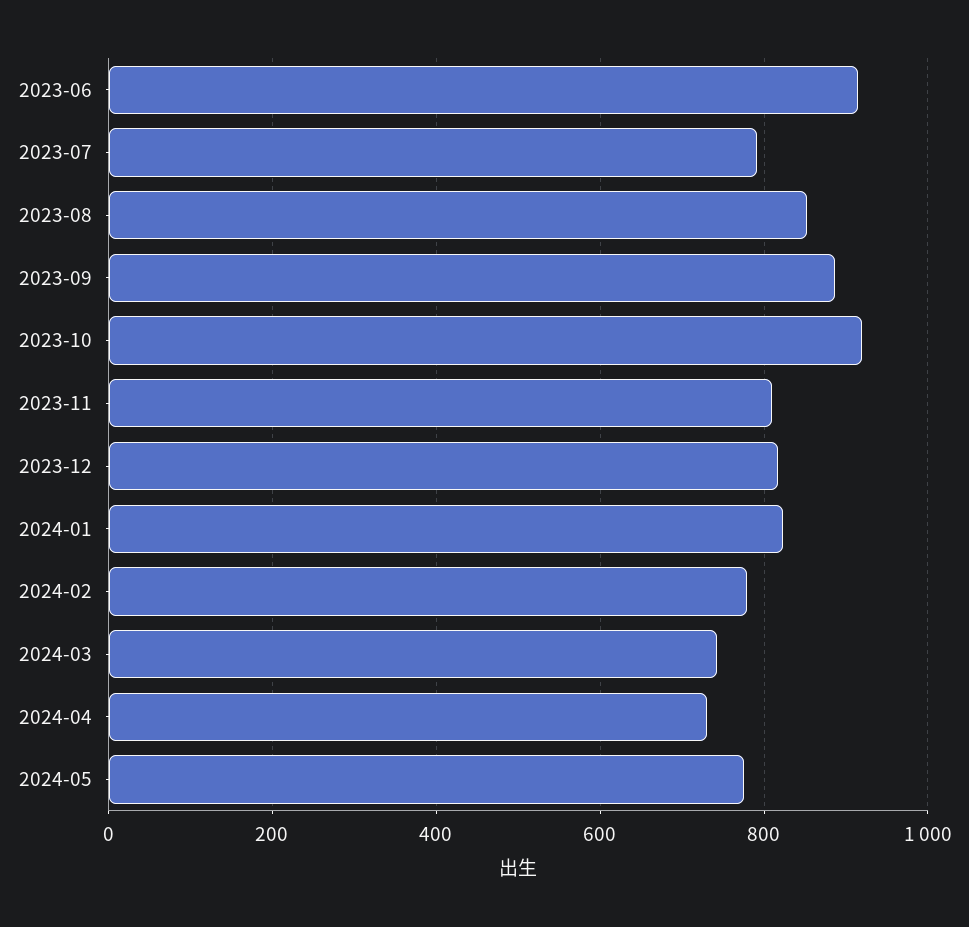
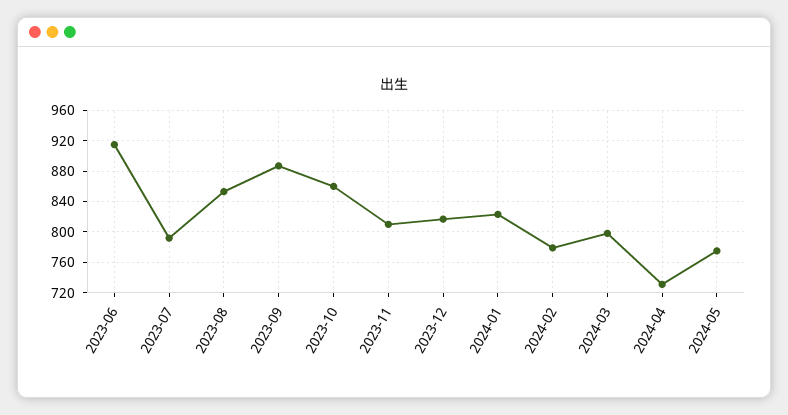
2023-10: 920 -> 860
2024-03: 740 -> 800

